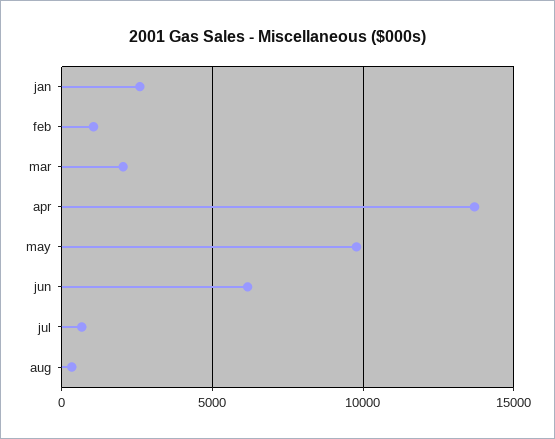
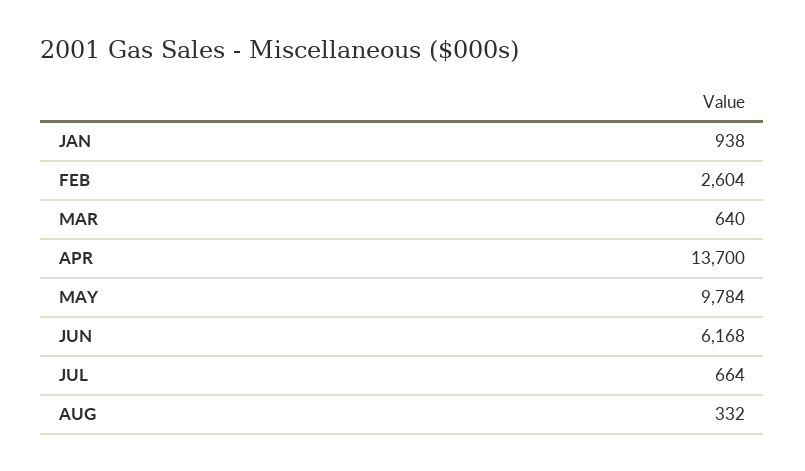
jan: 2500 -> 938
feb: 1000 -> 2604
mar: 2000 -> 640

